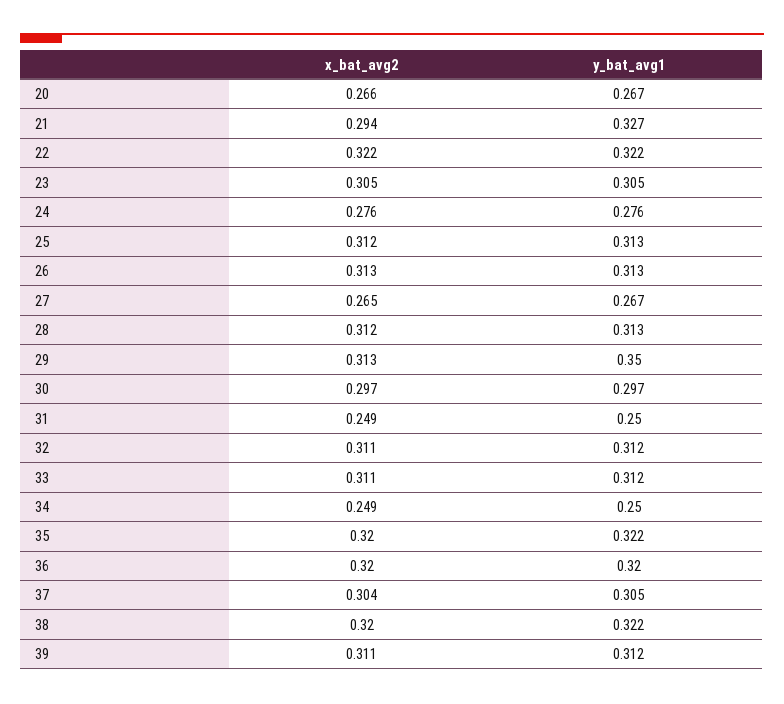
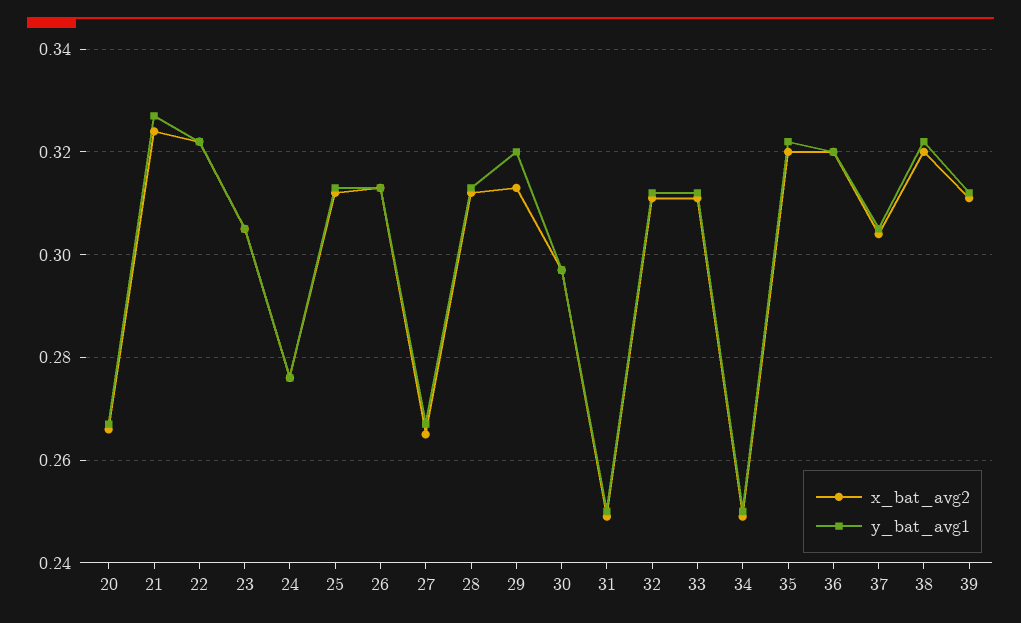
x_bat_avg2, 21: 0.294 -> 0.325
y_bat_avg1, 29: 0.35 -> 0.32

